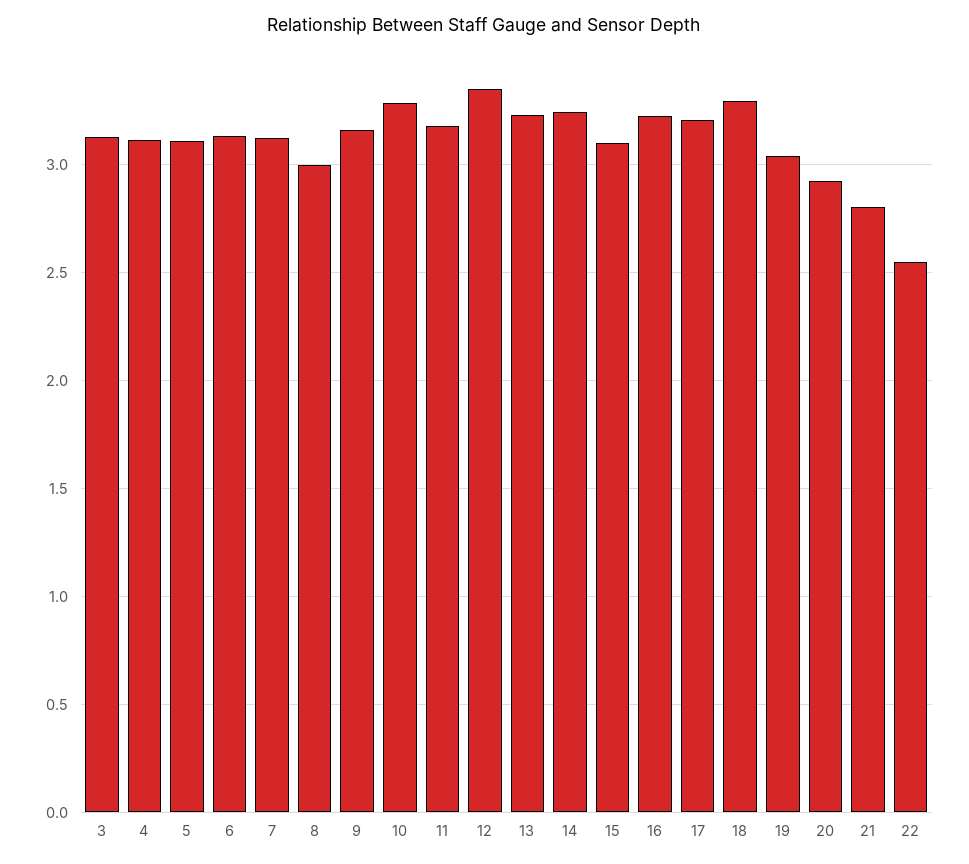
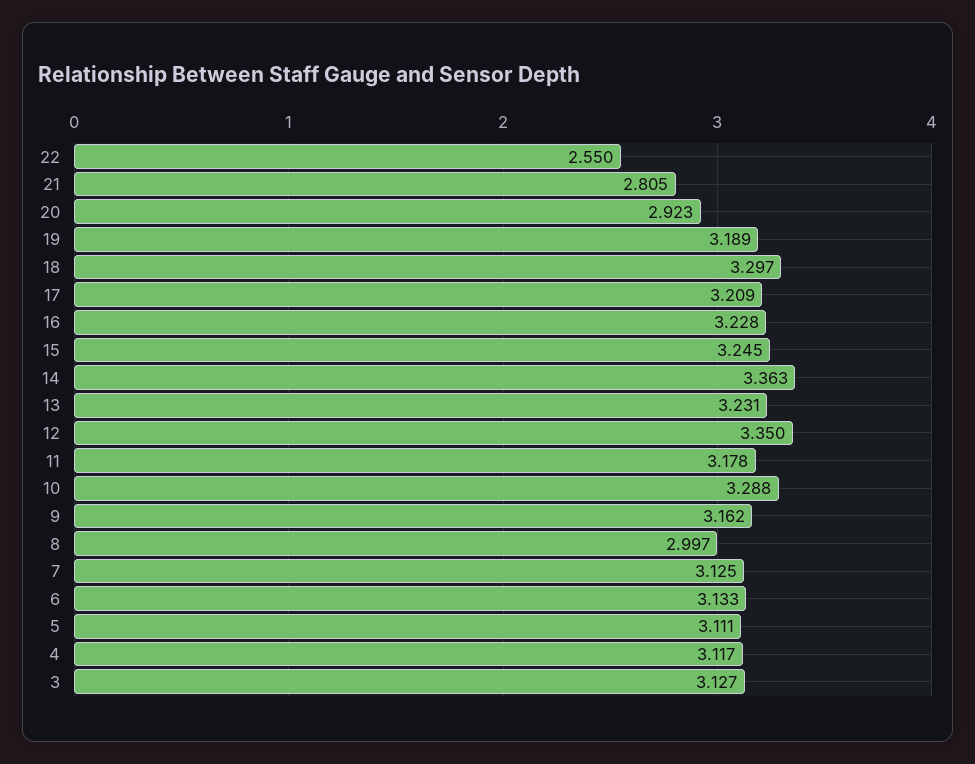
14: 3.25 -> 3.363
15: 3.1 -> 3.245
19: 3.05 -> 3.189

